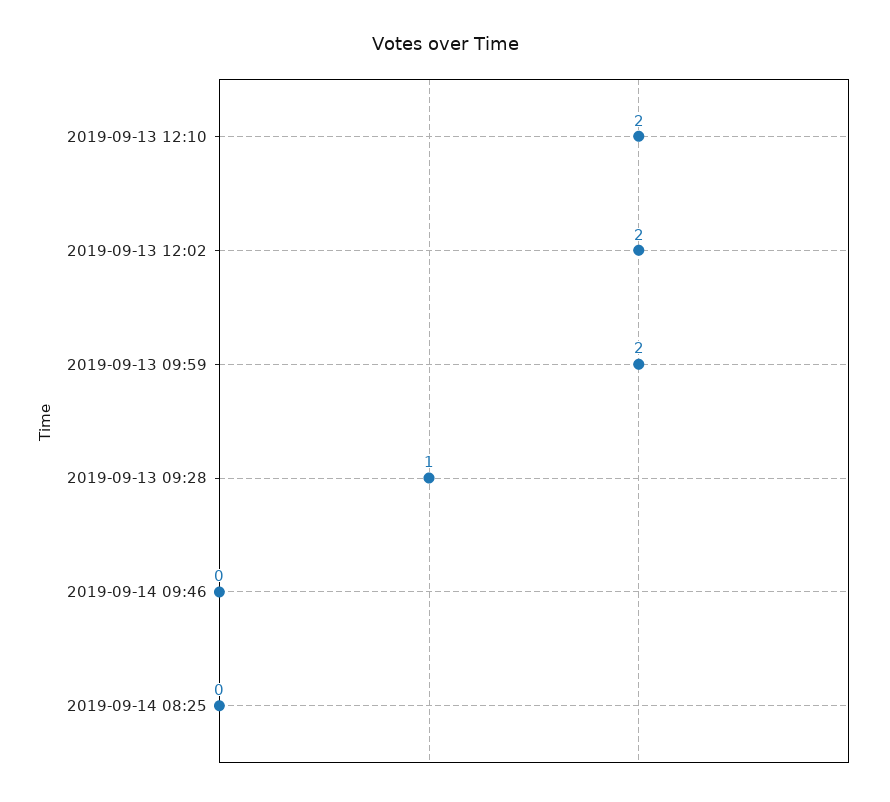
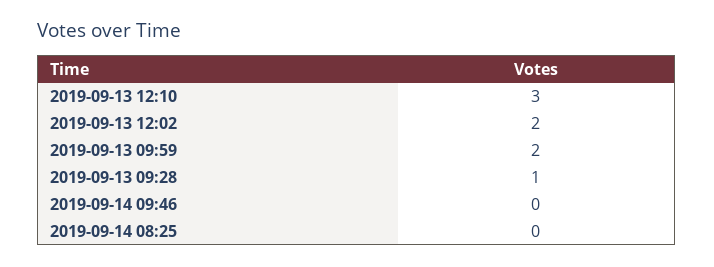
2019-09-13 12:10: 2 -> 3

